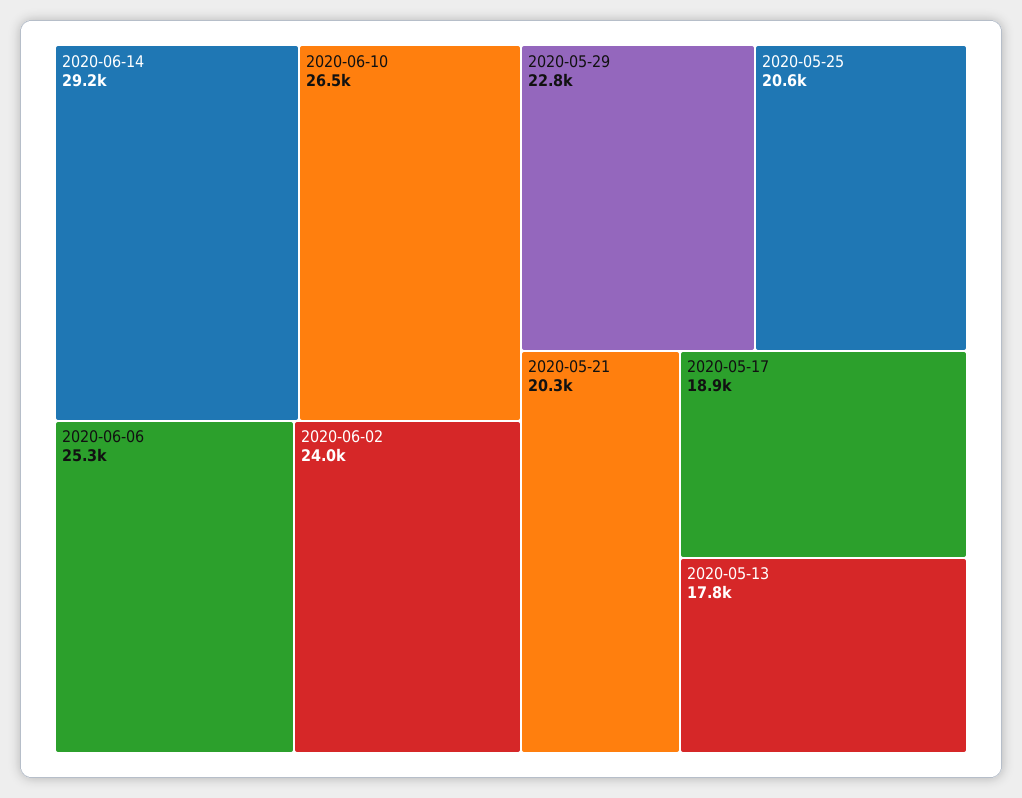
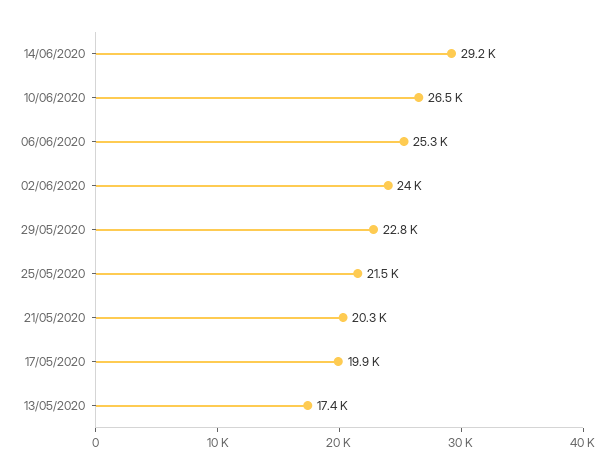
2020-05-25: 20600 -> 21500
2020-05-17: 18900 -> 19900
2020-05-13: 17800 -> 17400

